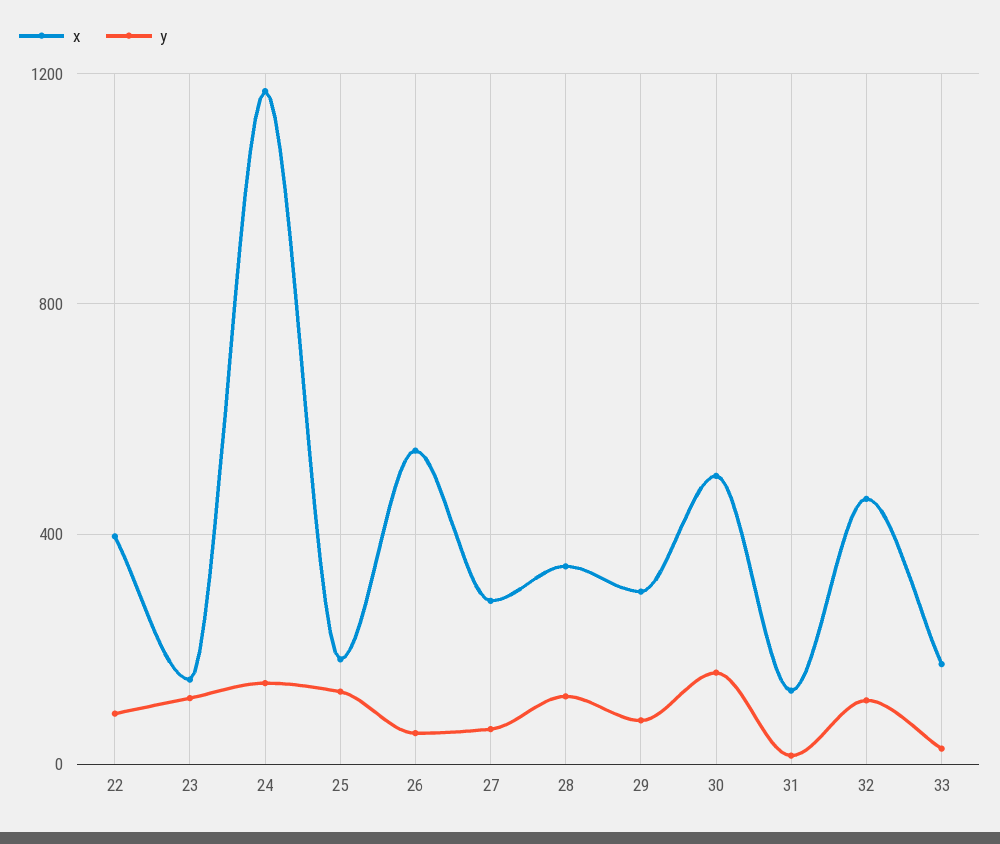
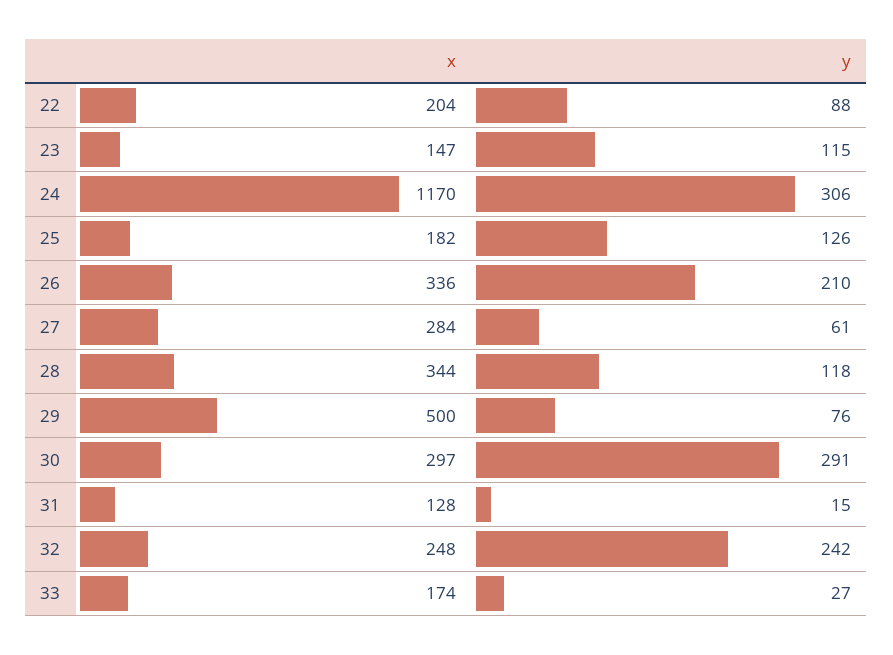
x, 22: 400 -> 204
y, 24: 150 -> 306
x, 26: 550 -> 336
y, 26: 50 -> 210
x, 29: 300 -> 500
x, 30: 500 -> 297
y, 30: 150 -> 291
x, 32: 450 -> 248
y, 32: 100 -> 242

